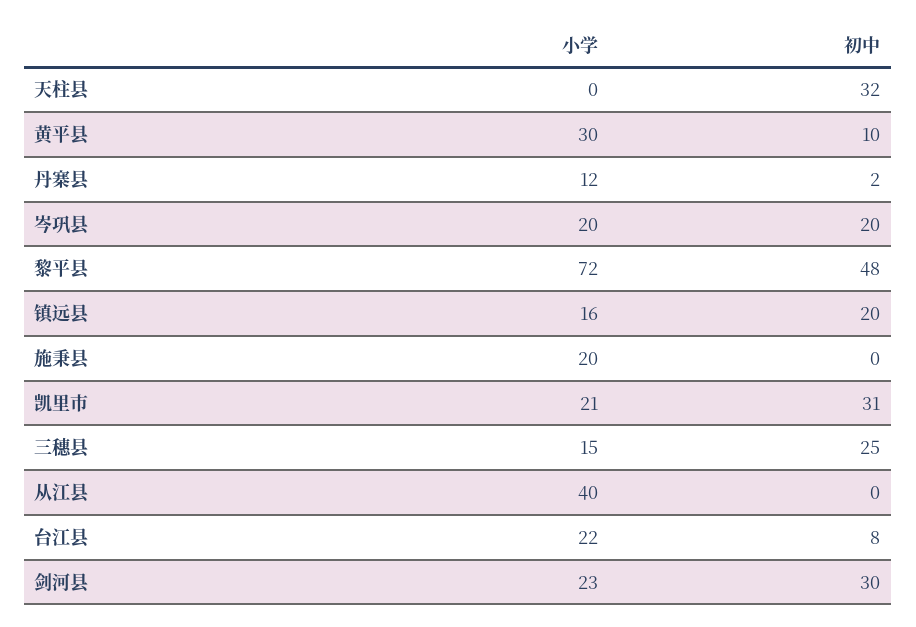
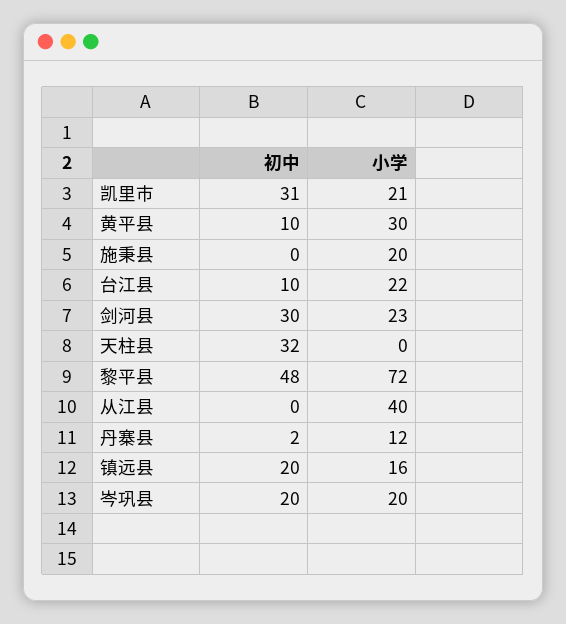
小学, 三穗县: 15 -> none
初中, 三穗县: 25 -> none
初中, 台江县: 8 -> 10

